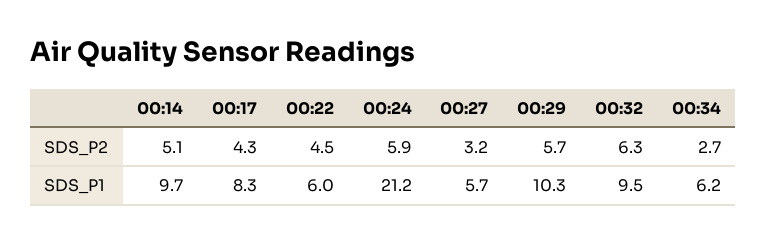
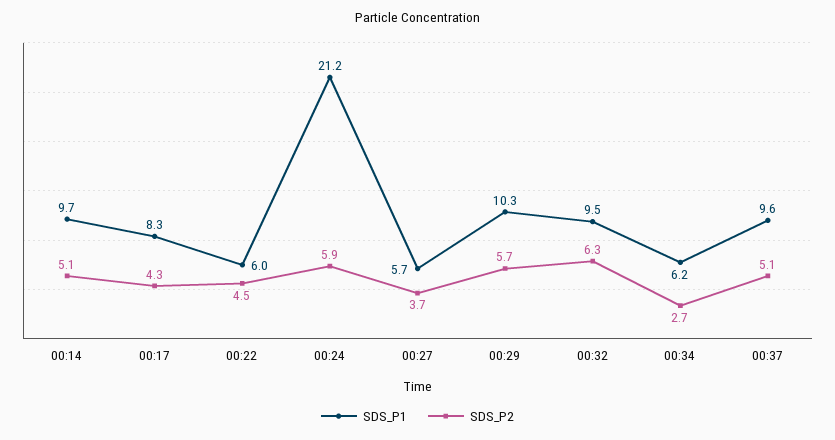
SDS_P2, 00:27: 3.2 -> 3.7
SDS_P1, 00:37: none -> 9.6
SDS_P2, 00:37: none -> 5.1

